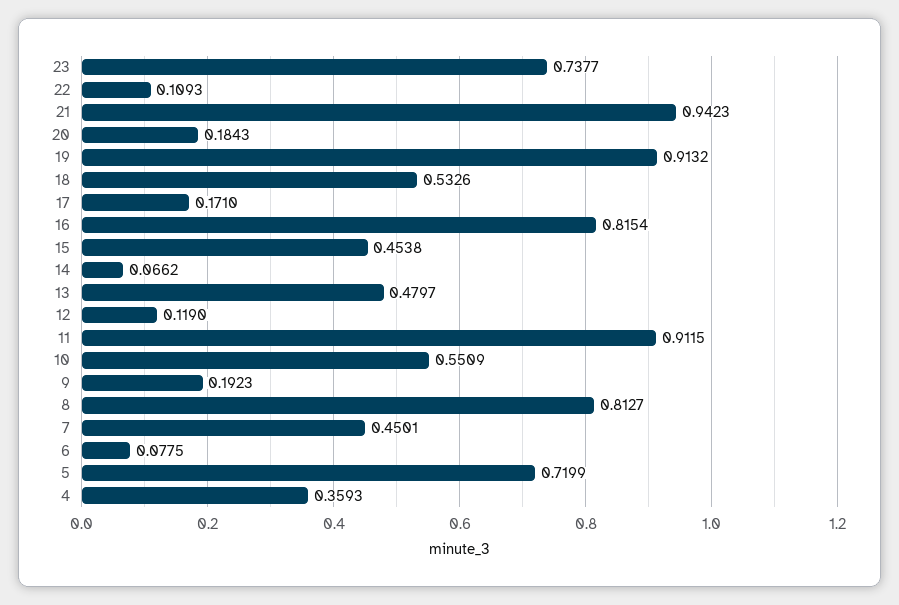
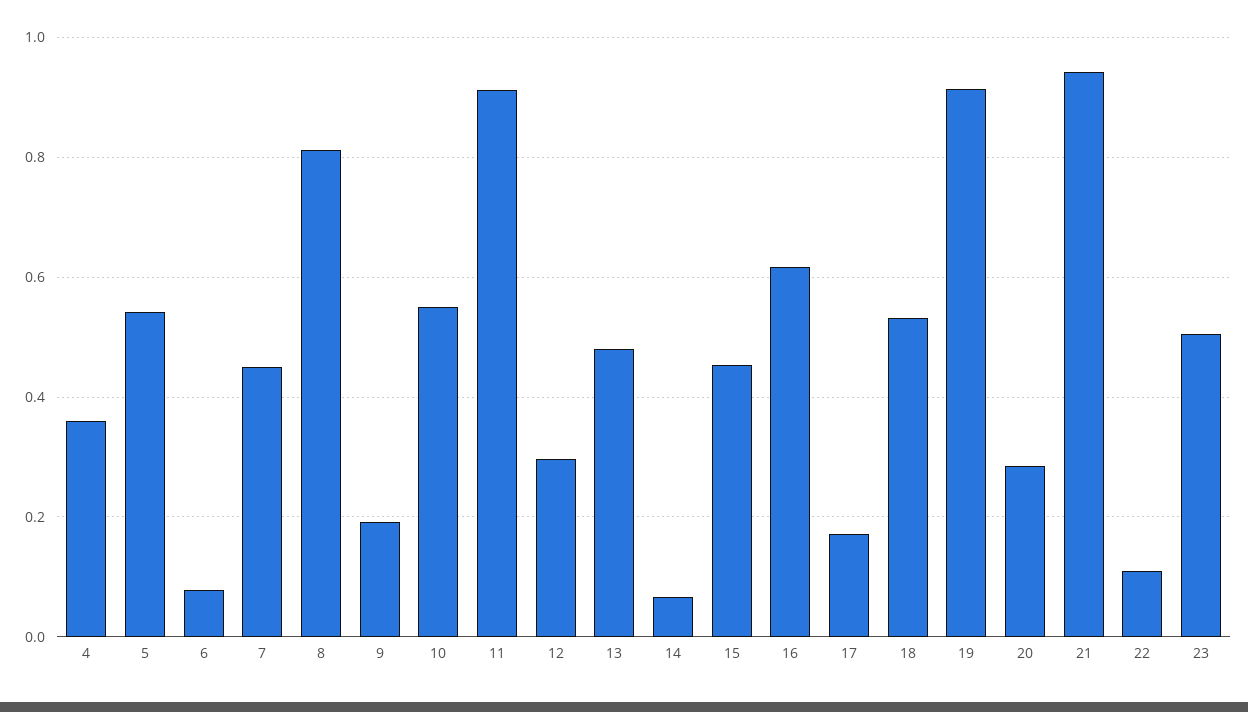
23: 0.7377 -> 0.5
20: 0.1843 -> 0.28
16: 0.8154 -> 0.62
12: 0.119 -> 0.3
5: 0.7199 -> 0.54

